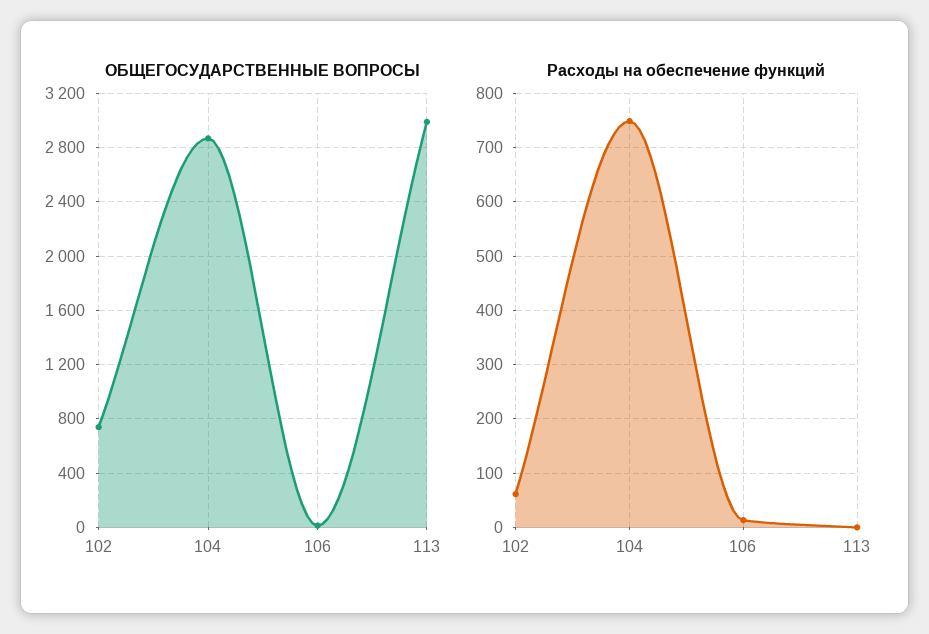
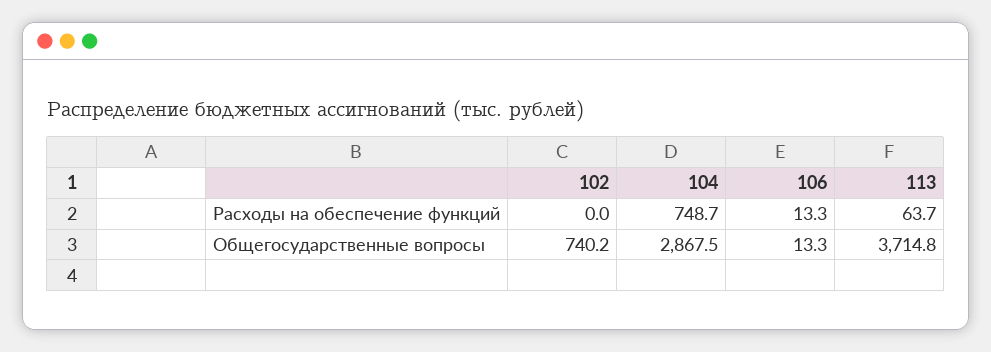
ОБЩЕГОСУДАРСТВЕННЫЕ ВОПРОСЫ, 113: 3000 -> 3714.8
Расходы на обеспечение функций, 102: 60 -> 0
Расходы на обеспечение функций, 113: 0 -> 63.7

